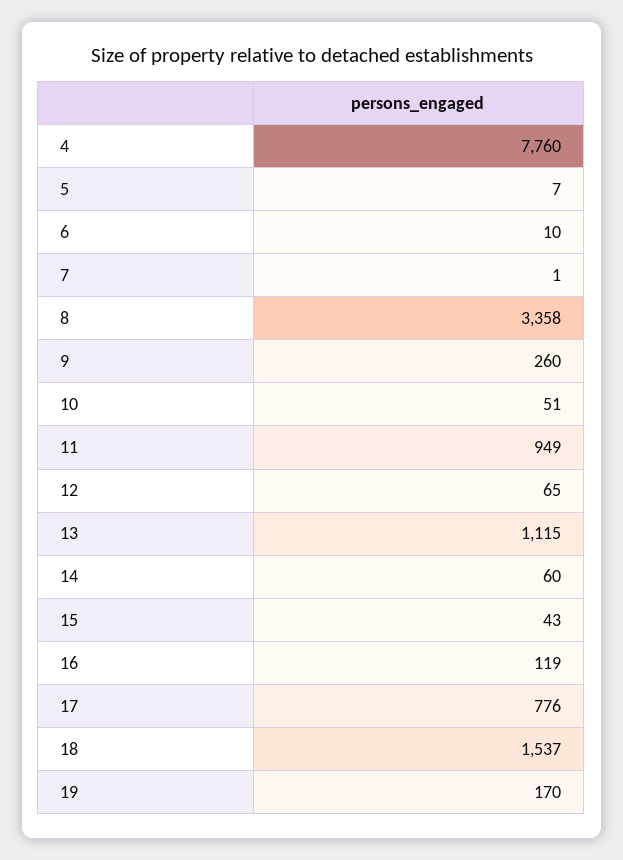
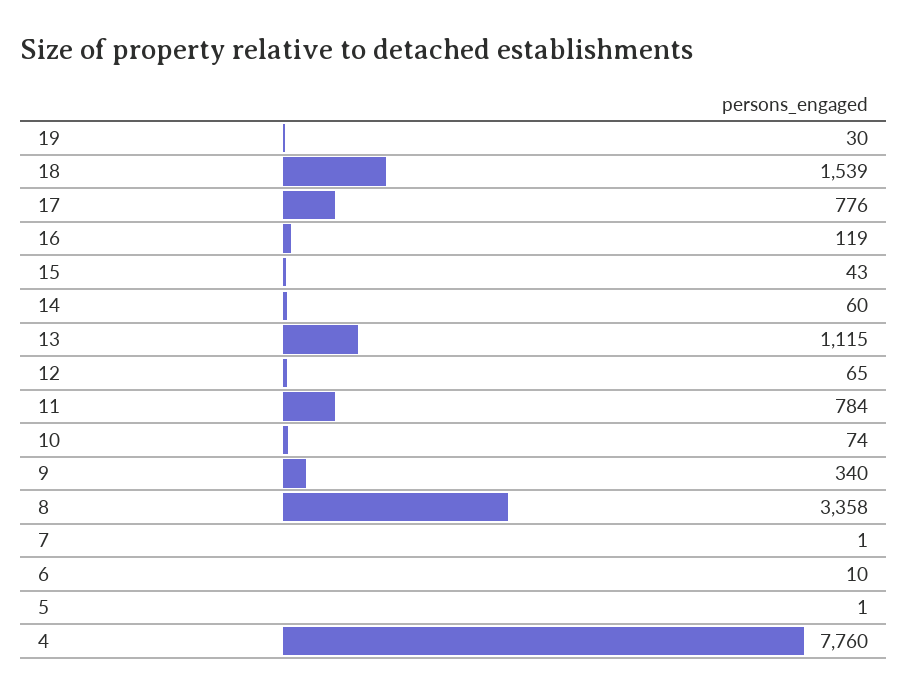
5: 7 -> 1
9: 260 -> 340
10: 51 -> 74
11: 949 -> 784
18: 1537 -> 1539
19: 170 -> 30

